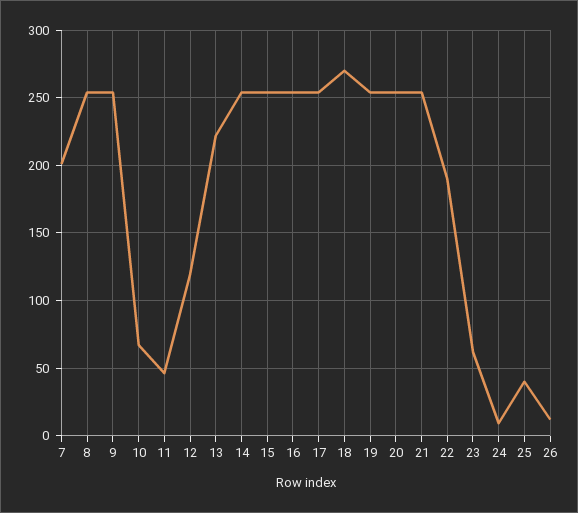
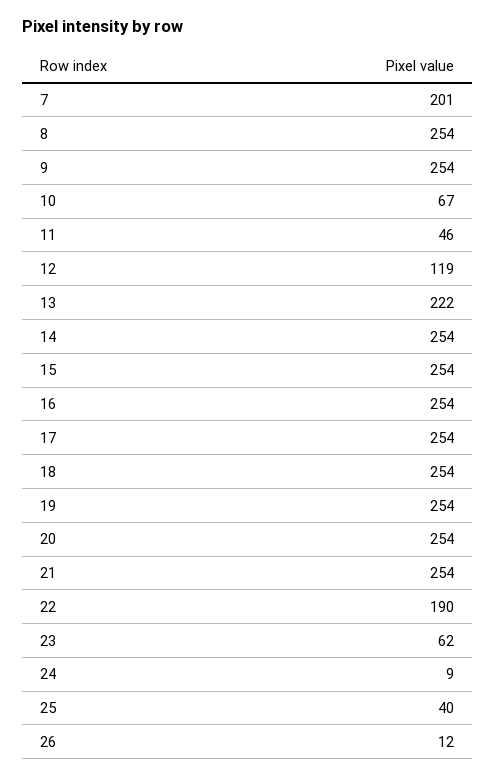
18: 270 -> 254

